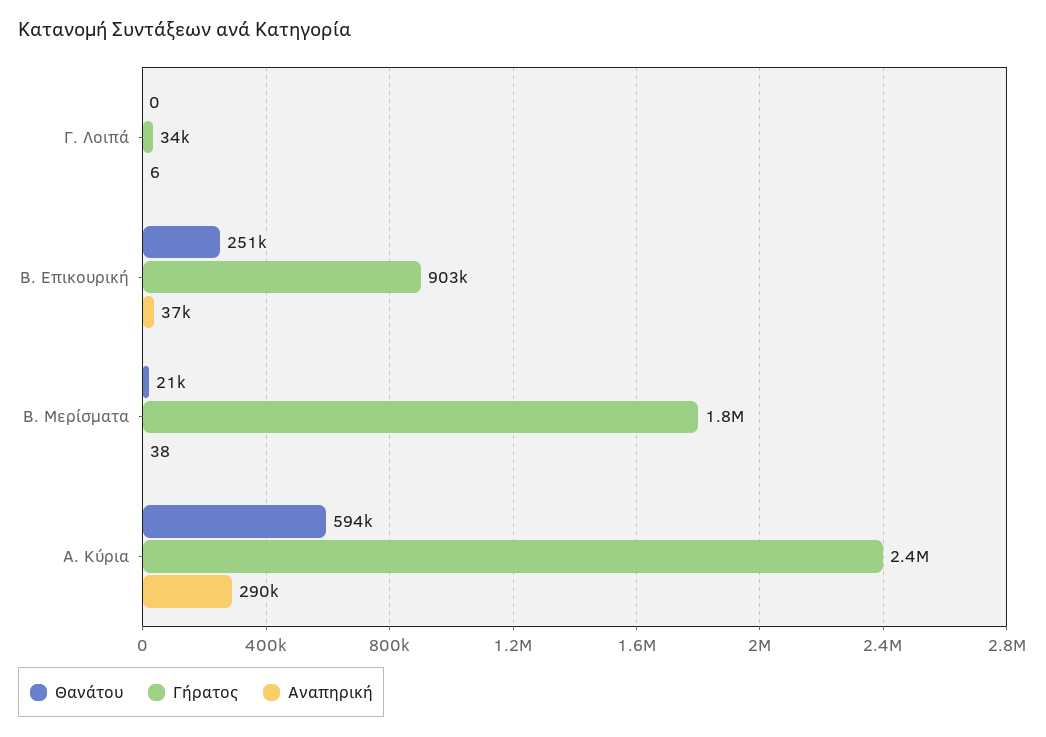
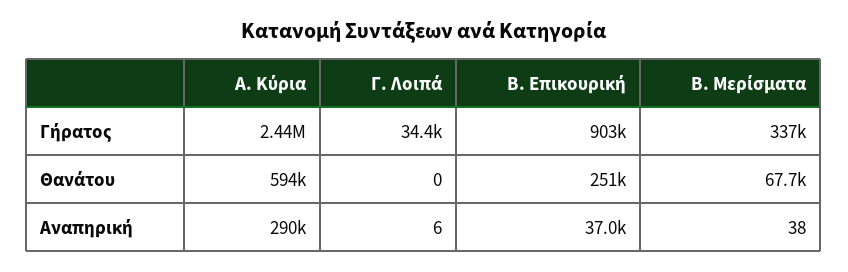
Θανάτου, Β. Μερίσματα: 21000 -> 67700
Γήρατος, Β. Μερίσματα: 1800000 -> 337000

